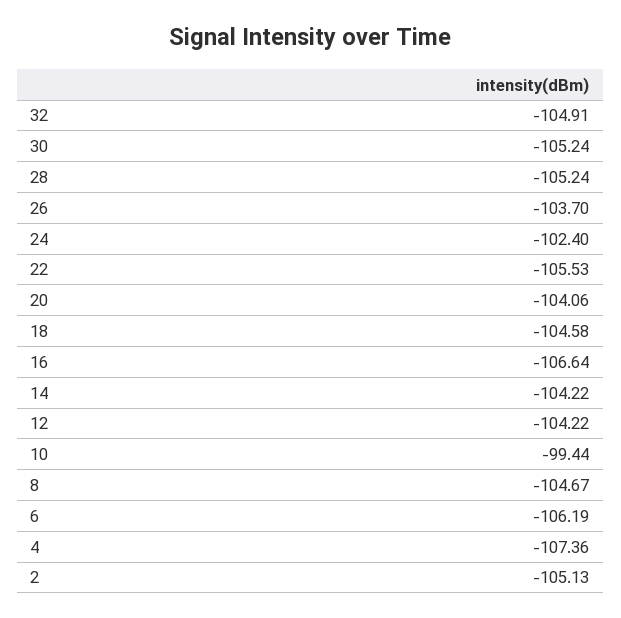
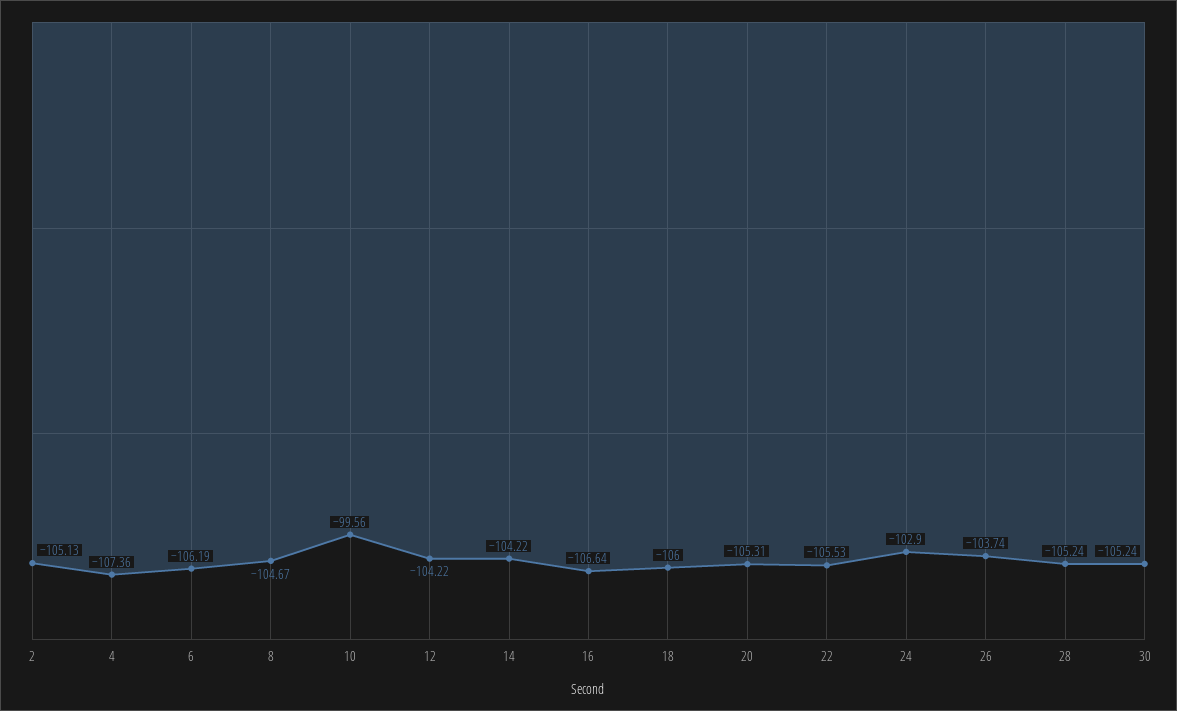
32: -104.91 -> none
26: -103.7 -> -103.74
24: -102.4 -> -102.9
20: -104.06 -> -105.31
18: -104.58 -> -106
10: -99.44 -> -99.56

